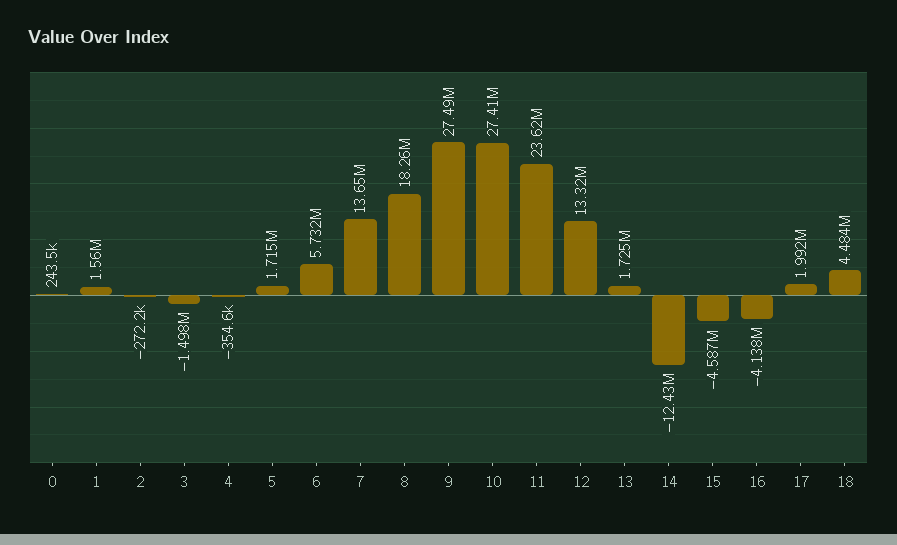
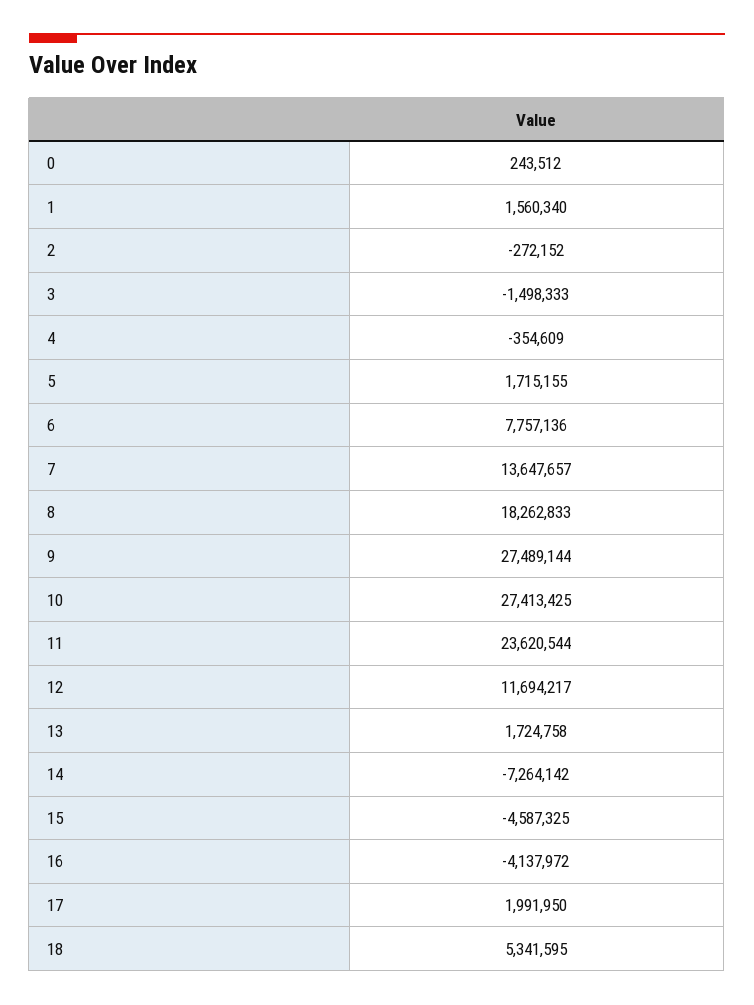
6: 5732000 -> 7757136
12: 13320000 -> 11694217
14: -12430000 -> -7264142
18: 4484000 -> 5341595

